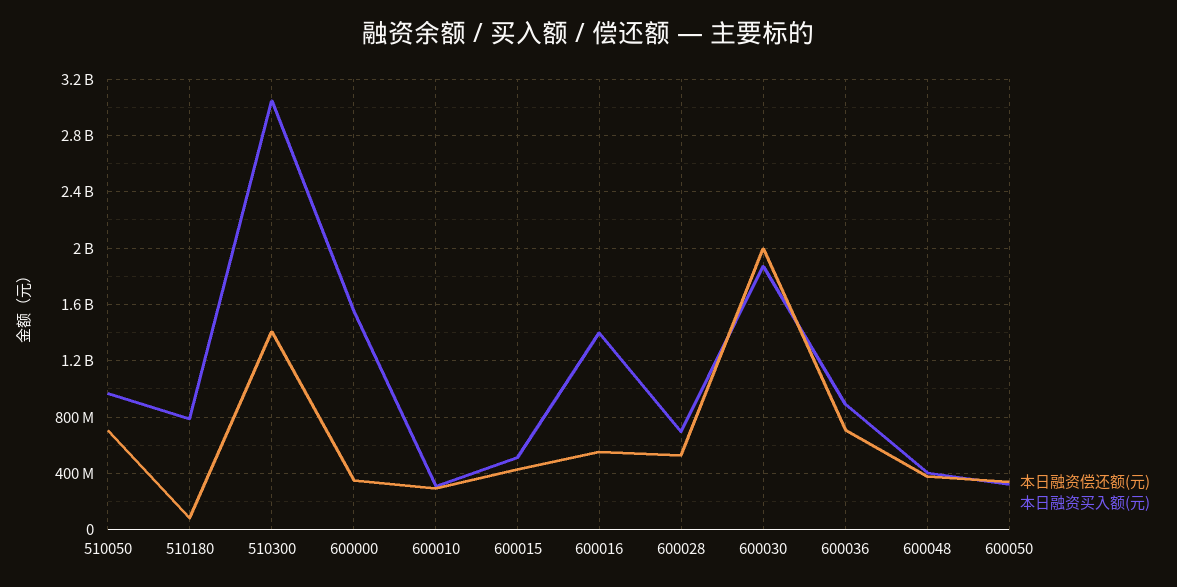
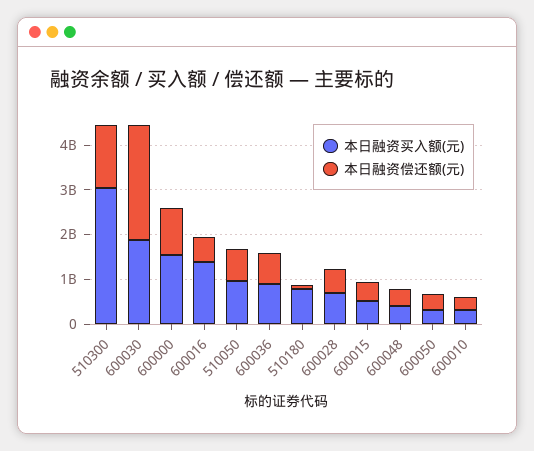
本日融资偿还额(元), 600000: 350000000 -> 1000000000
本日融资偿还额(元), 600030: 2000000000 -> 2600000000

